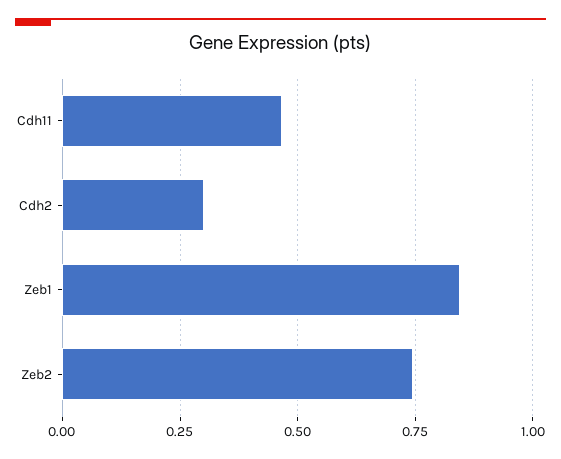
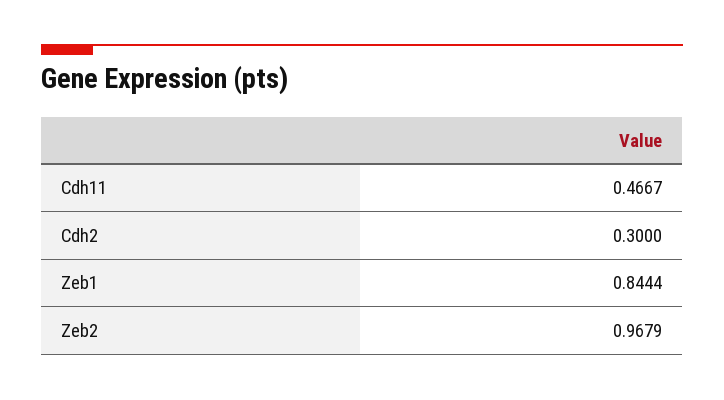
Zeb2: 0.75 -> 0.9679

